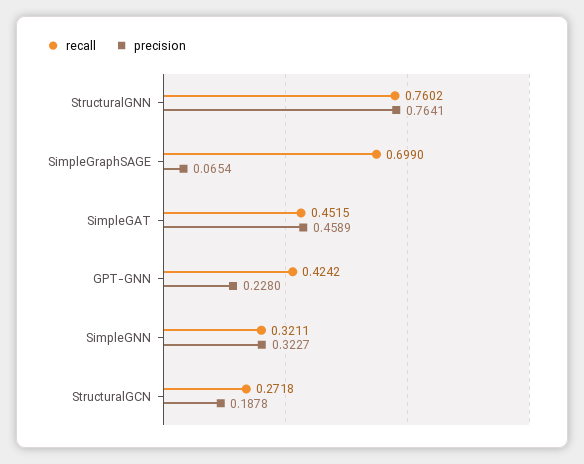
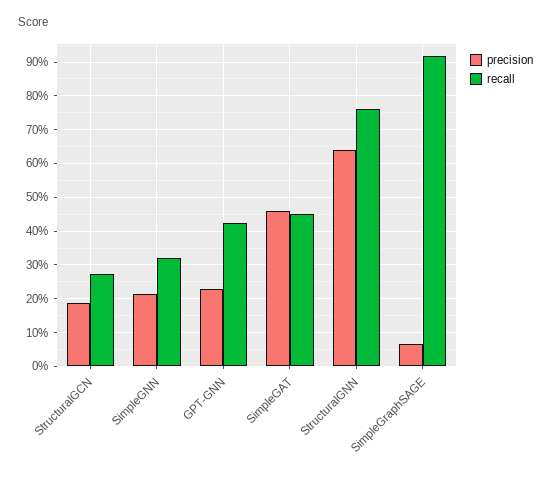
precision, StructuralGNN: 0.7641 -> 0.64
recall, SimpleGraphSAGE: 0.699 -> 0.92
precision, SimpleGNN: 0.3227 -> 0.22

